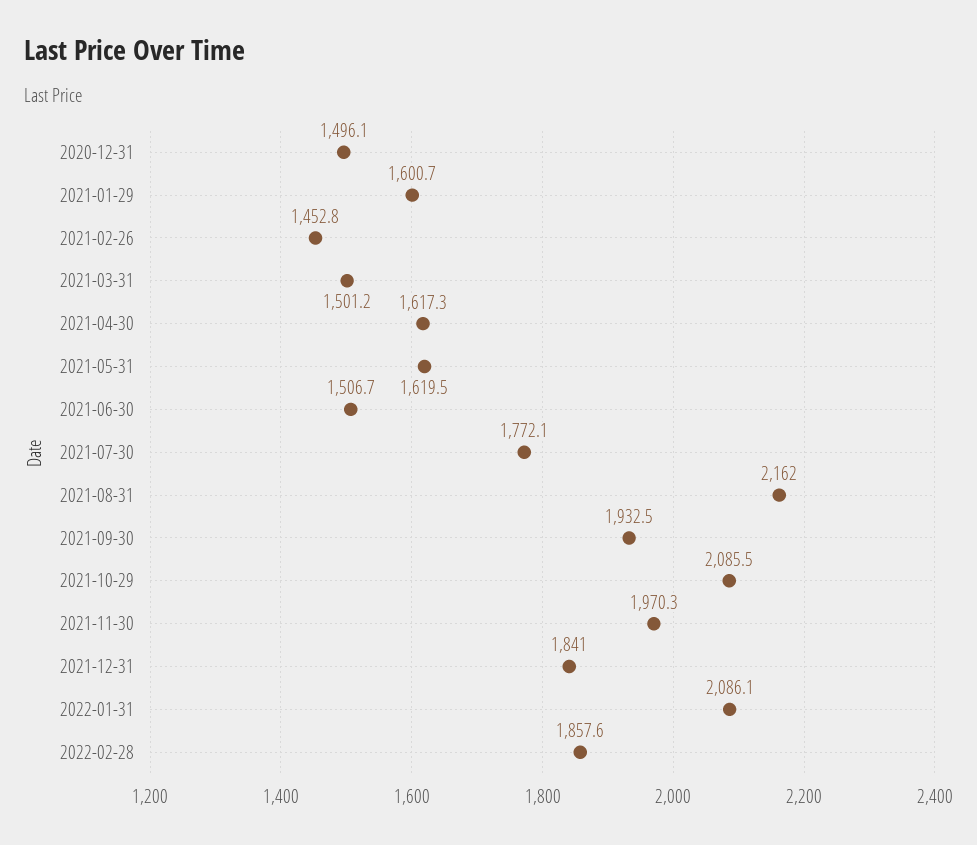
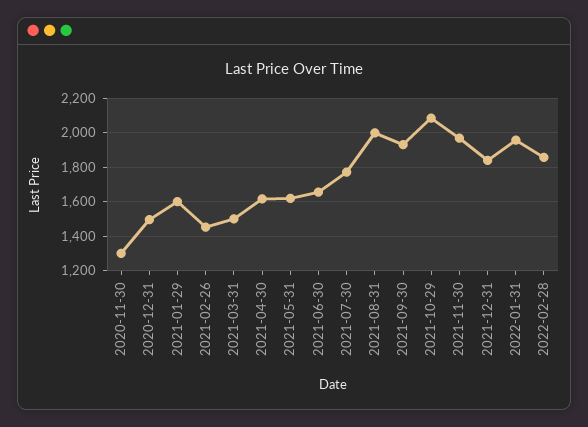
2021-06-30: 1506.7 -> 1650
2021-08-31: 2162 -> 2000
2022-01-31: 2086.1 -> 1950
2020-11-30: none -> 1300

